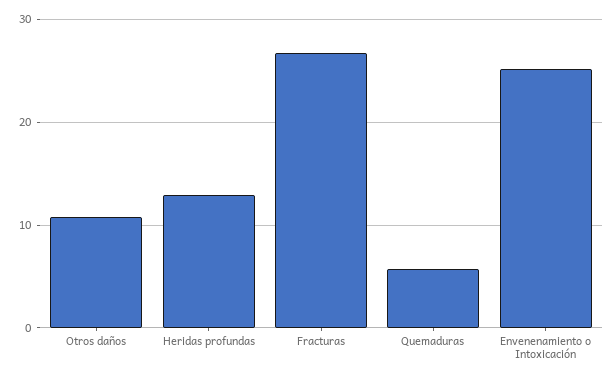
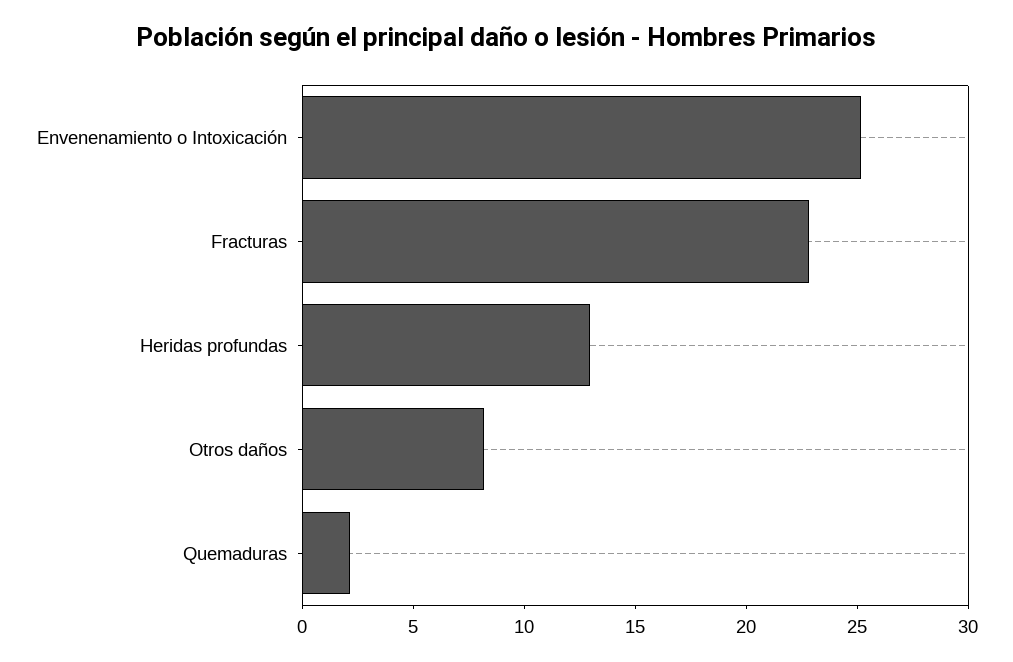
Otros daños: 11 -> 8
Fracturas: 27 -> 23
Quemaduras: 6 -> 2

